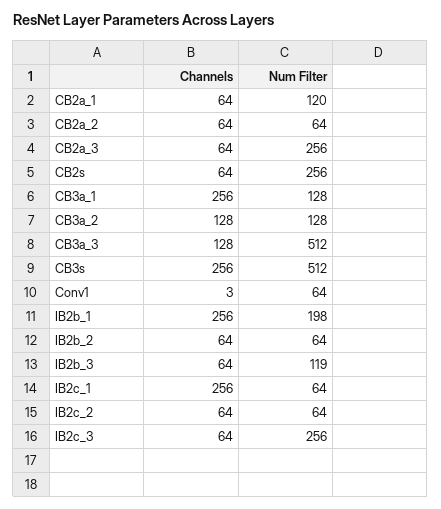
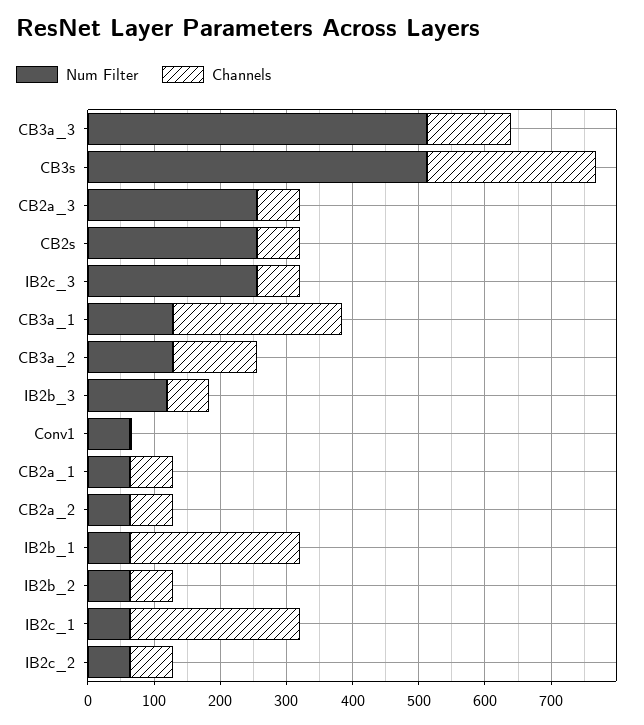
Num Filter, CB2a_1: 120 -> 60
Num Filter, IB2b_1: 198 -> 60

